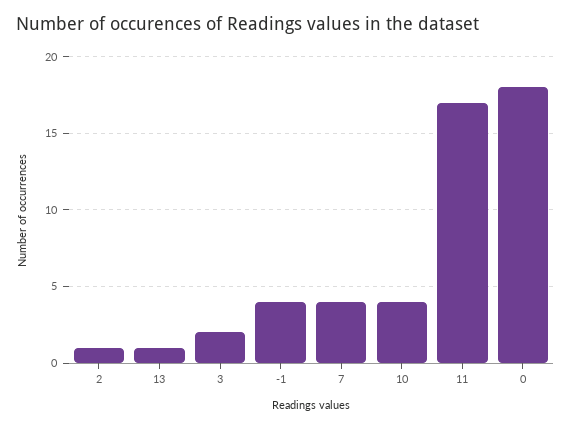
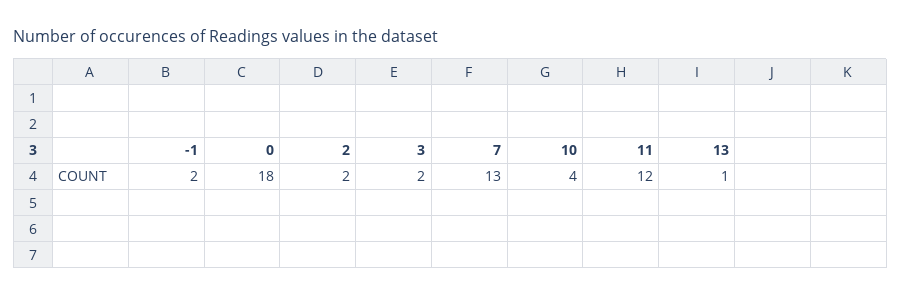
2: 1 -> 2
-1: 4 -> 2
7: 4 -> 13
11: 17 -> 12

